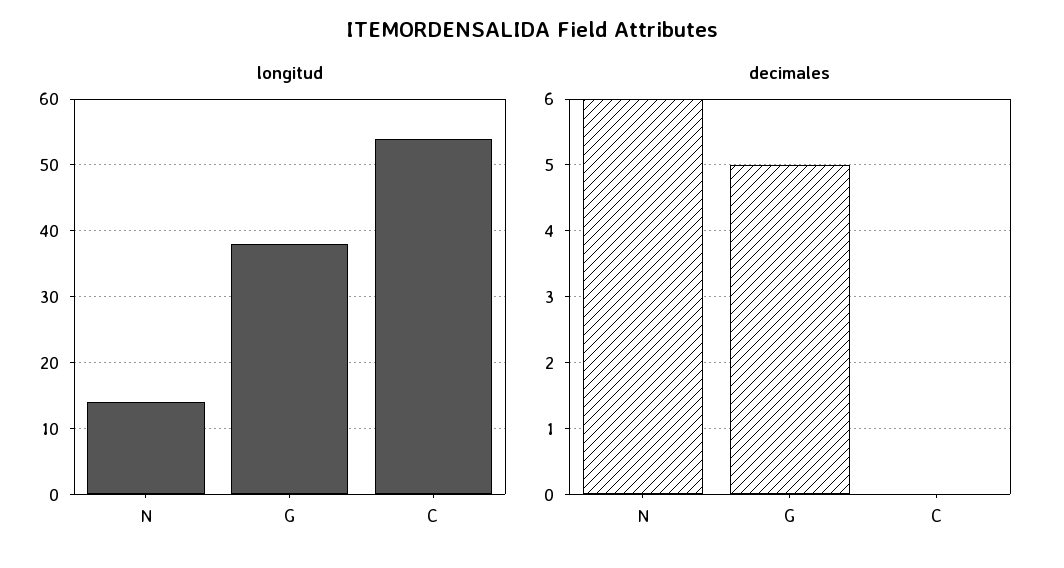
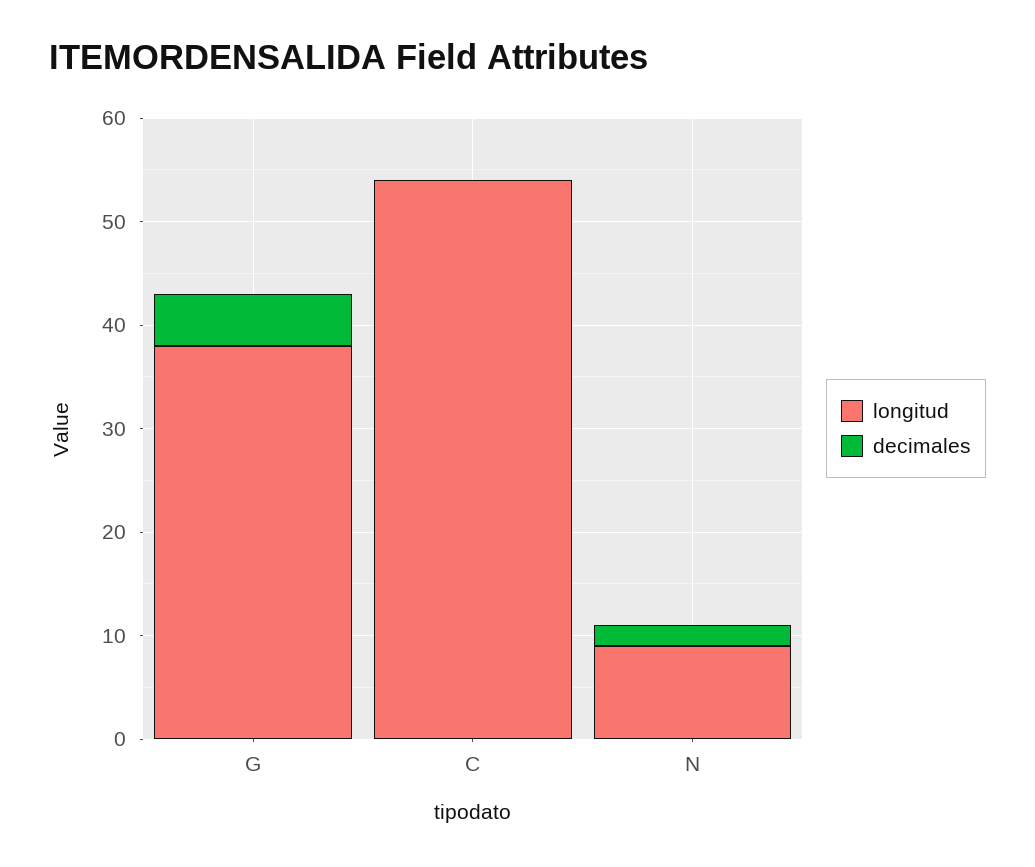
longitud, N: 14 -> 9
decimales, N: 6 -> 2

